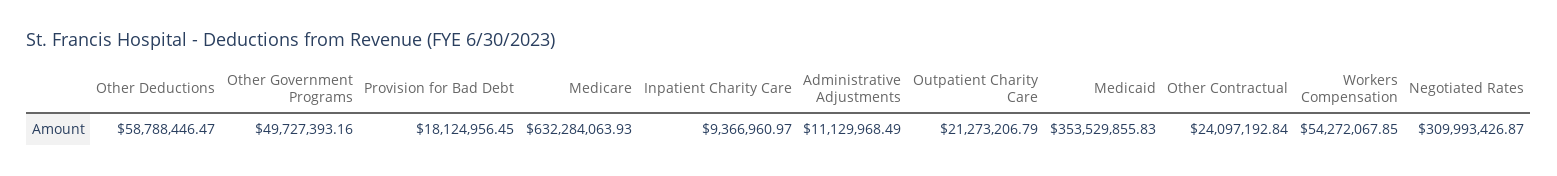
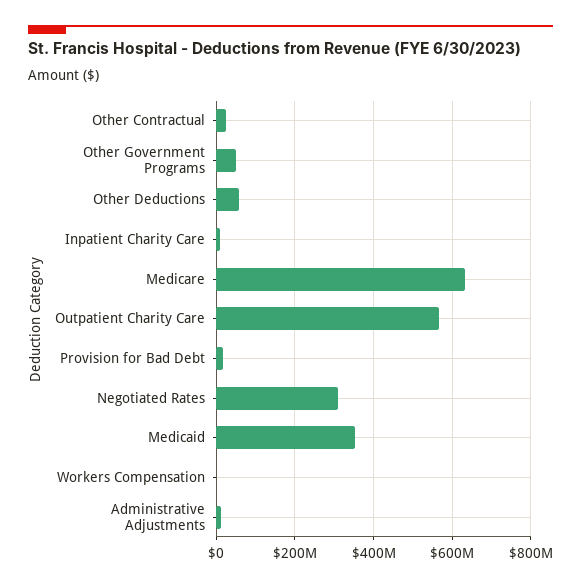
Outpatient Charity Care: 21273206.79 -> 560000000
Workers Compensation: 54272067.85 -> 0

